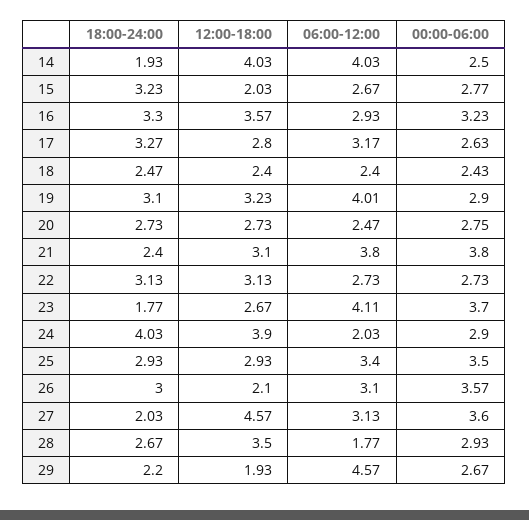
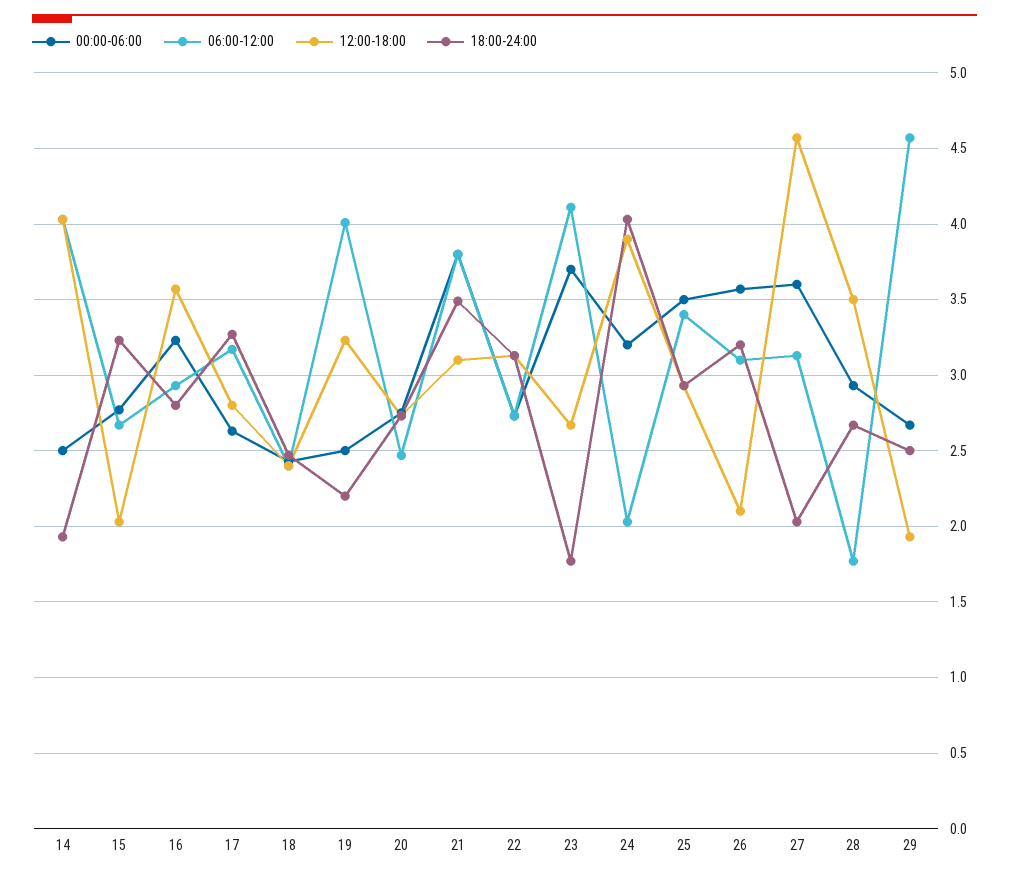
18:00-24:00, 16: 3.3 -> 2.8
18:00-24:00, 19: 3.1 -> 2.2
00:00-06:00, 19: 2.9 -> 2.5
18:00-24:00, 21: 2.4 -> 3.5
00:00-06:00, 24: 2.9 -> 3.2
18:00-24:00, 26: 3 -> 3.2
18:00-24:00, 29: 2.2 -> 2.5

